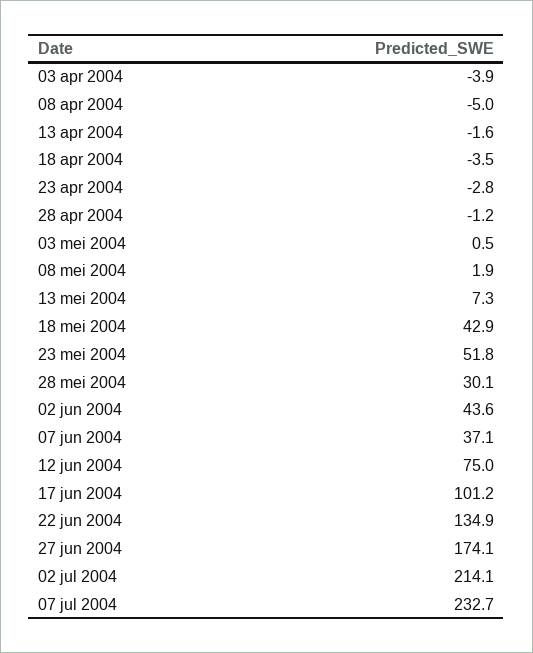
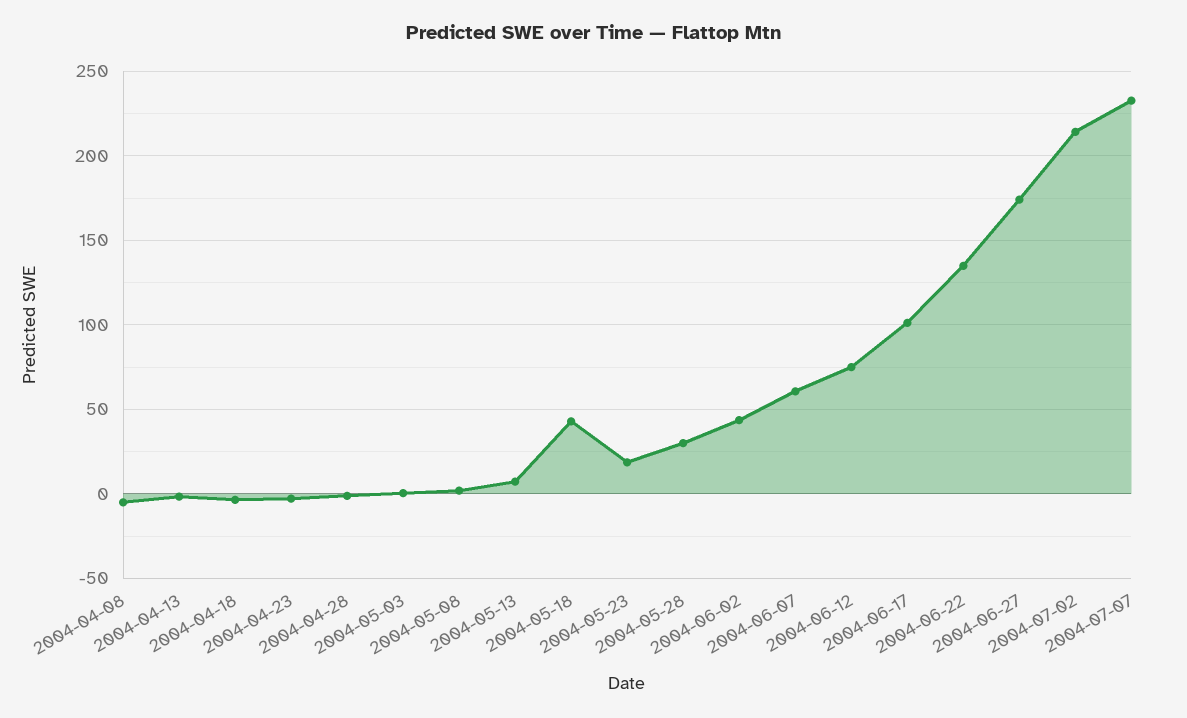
03 apr 2004: -3.9 -> none
23 mei 2004: 51.8 -> 20
07 jun 2004: 37.1 -> 60

